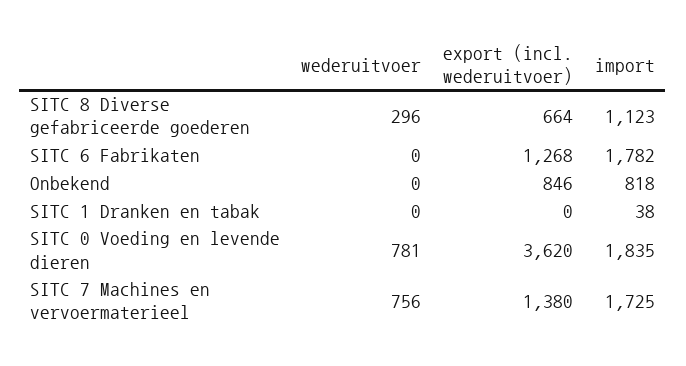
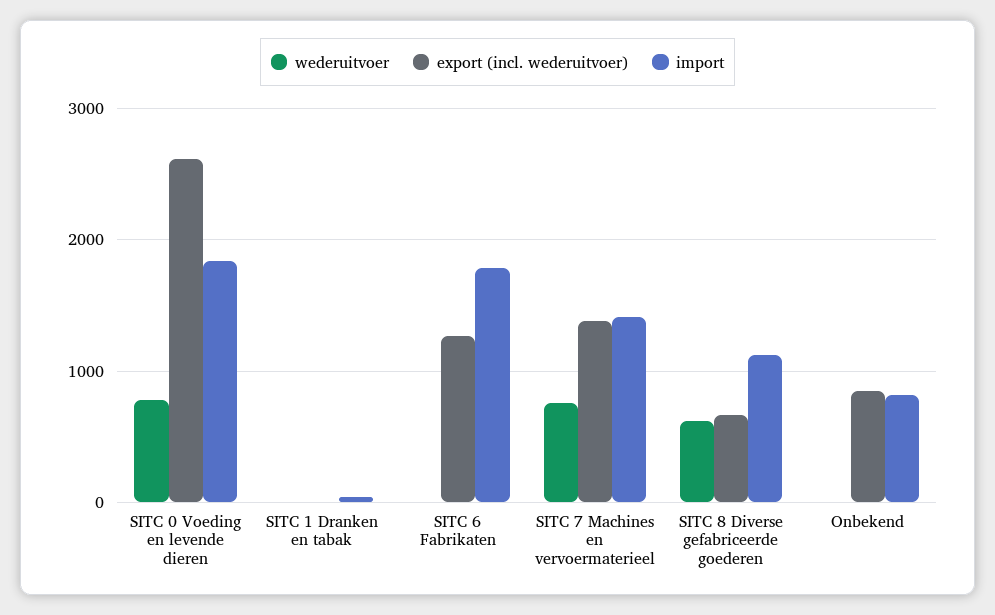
wederuitvoer, SITC 8 Diverse gefabriceerde goederen: 296 -> 600
export (incl. wederuitvoer), SITC 0 Voeding en levende dieren: 3620 -> 2600
import, SITC 7 Machines en vervoermaterieel: 1725 -> 1400

